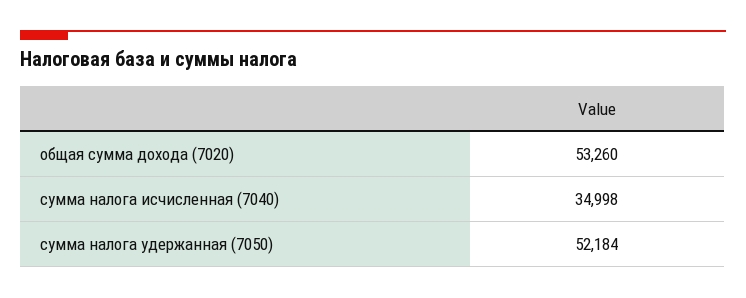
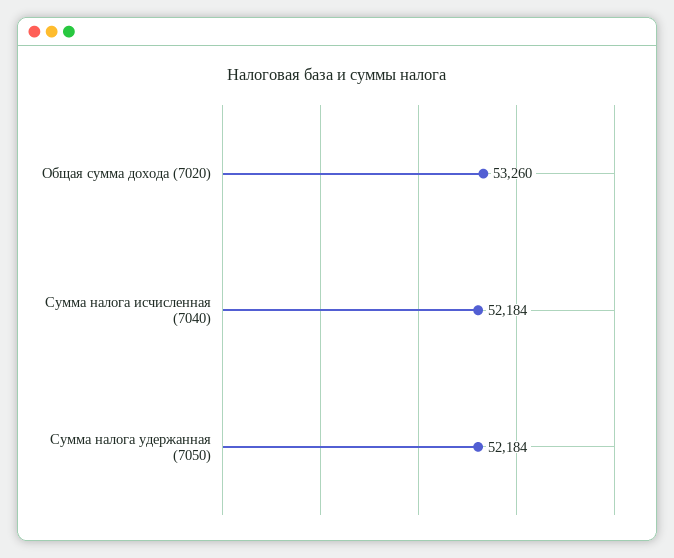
сумма налога исчисленная (7040): 34998 -> 52184

